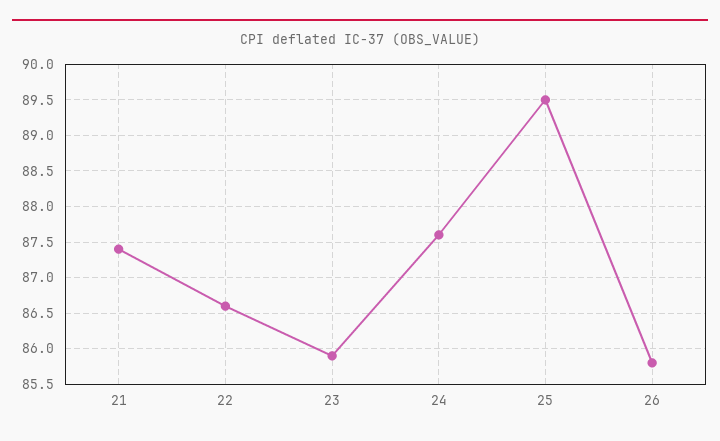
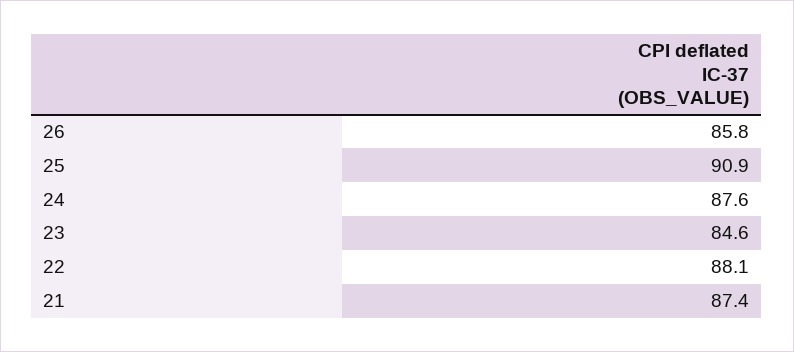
22: 86.6 -> 88.1
23: 85.9 -> 84.6
25: 89.5 -> 90.9

